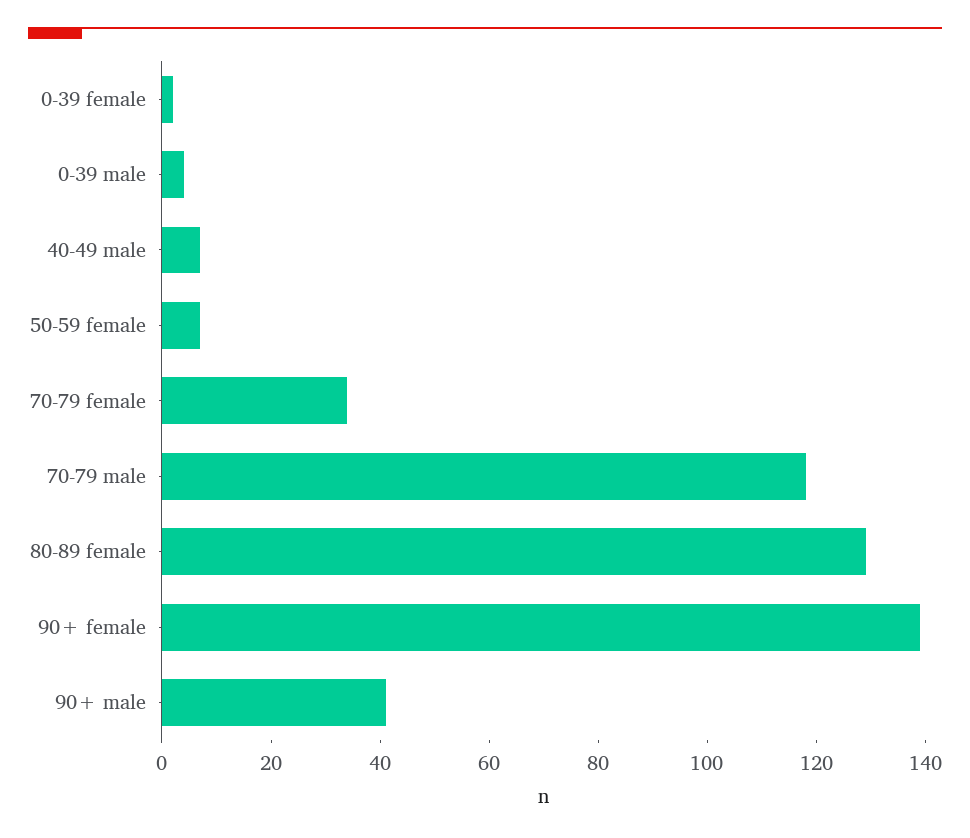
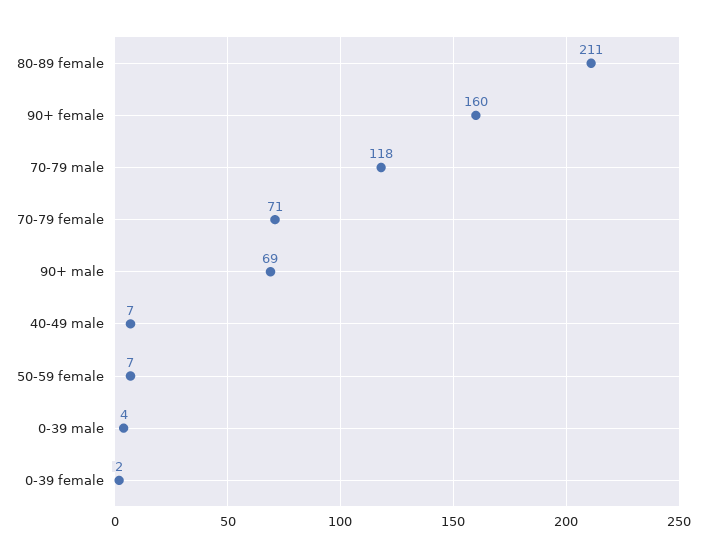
70-79 female: 35 -> 71
80-89 female: 130 -> 211
90+ female: 140 -> 160
90+ male: 40 -> 69

